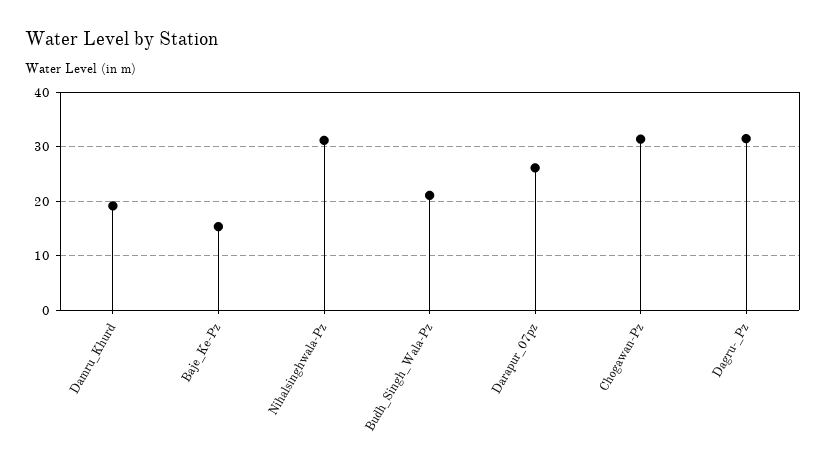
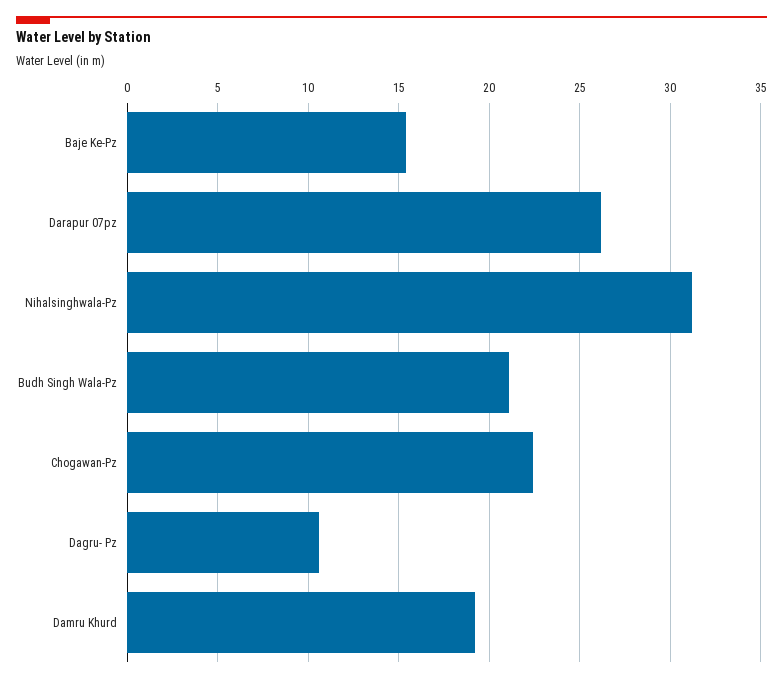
Chogawan-Pz: 32 -> 22.5
Dagru-_Pz: 32 -> 10.5

